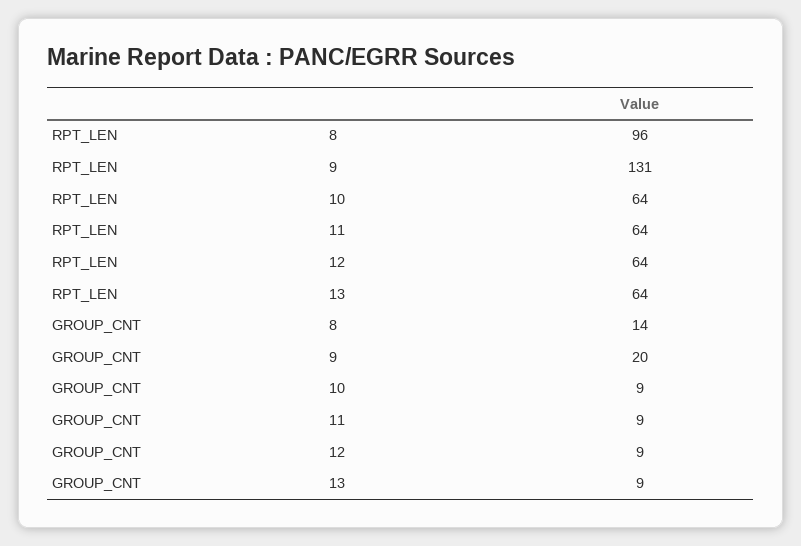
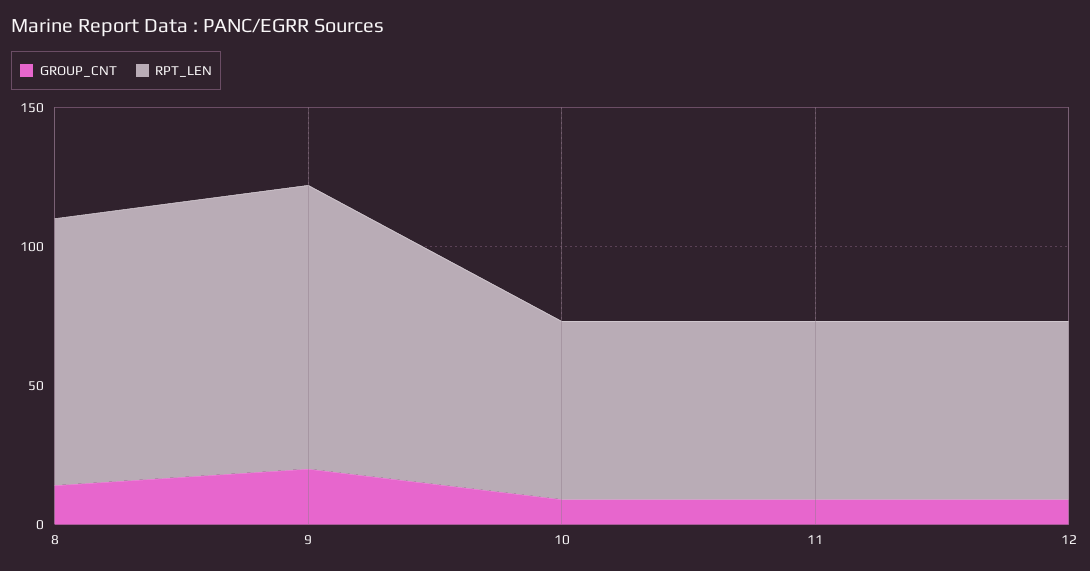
RPT_LEN, 9: 131 -> 100
RPT_LEN, 13: 64 -> none
GROUP_CNT, 13: 9 -> none

